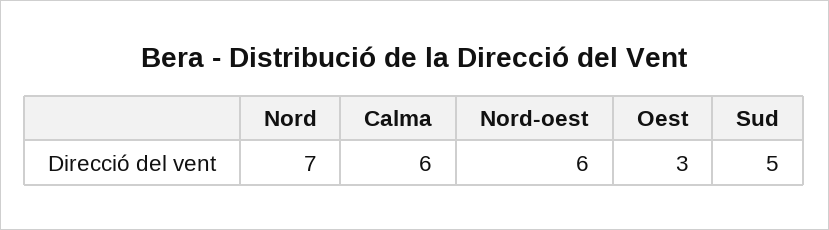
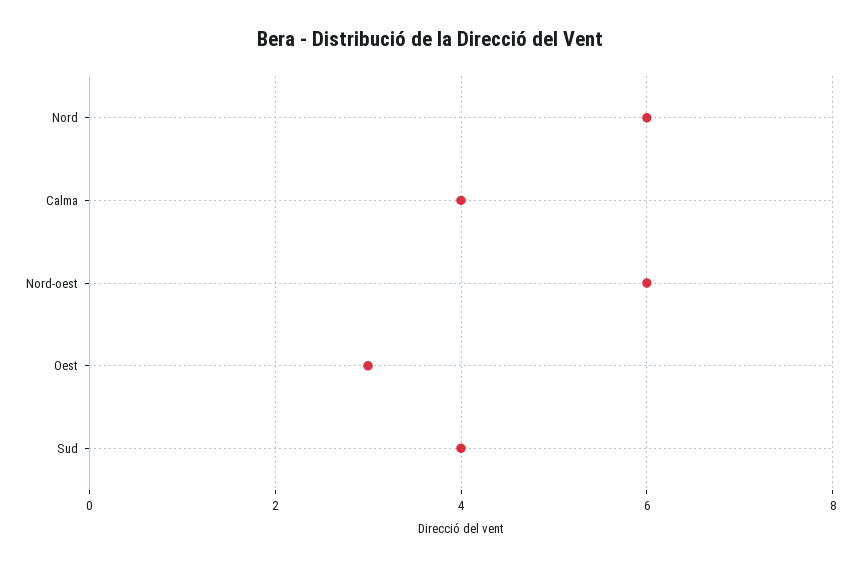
Nord: 7 -> 6
Calma: 6 -> 4
Sud: 5 -> 4

